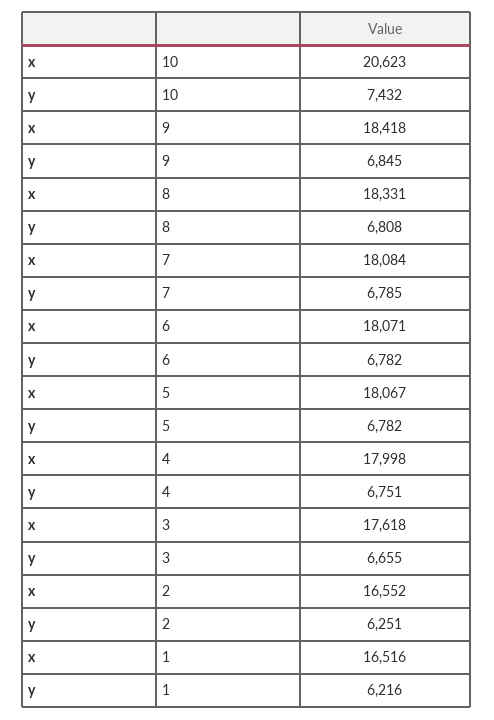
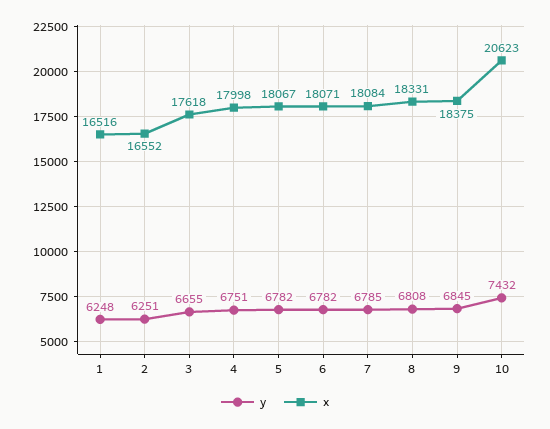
x, 9: 18418 -> 18375
y, 1: 6216 -> 6248

